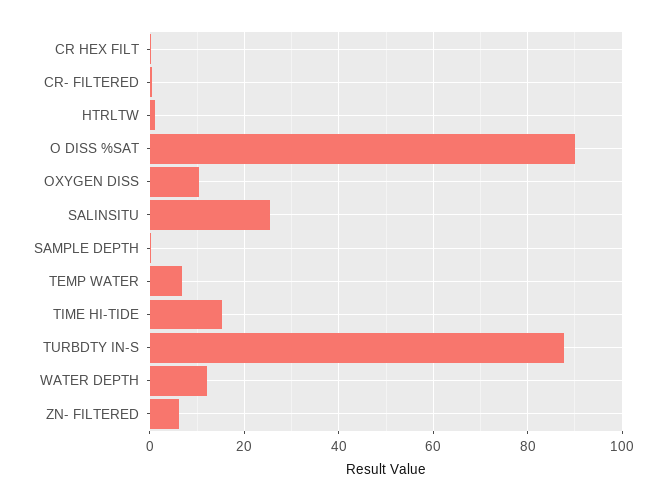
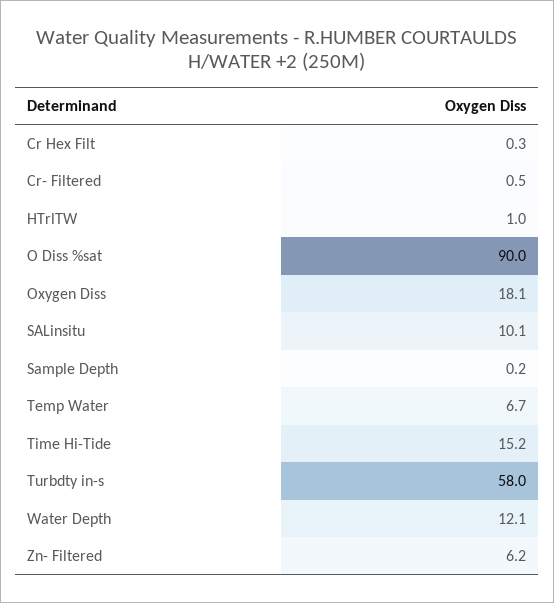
OXYGEN DISS: 10 -> 18.1
SALINSITU: 26 -> 10.1
TURBDTY IN-S: 88 -> 58

